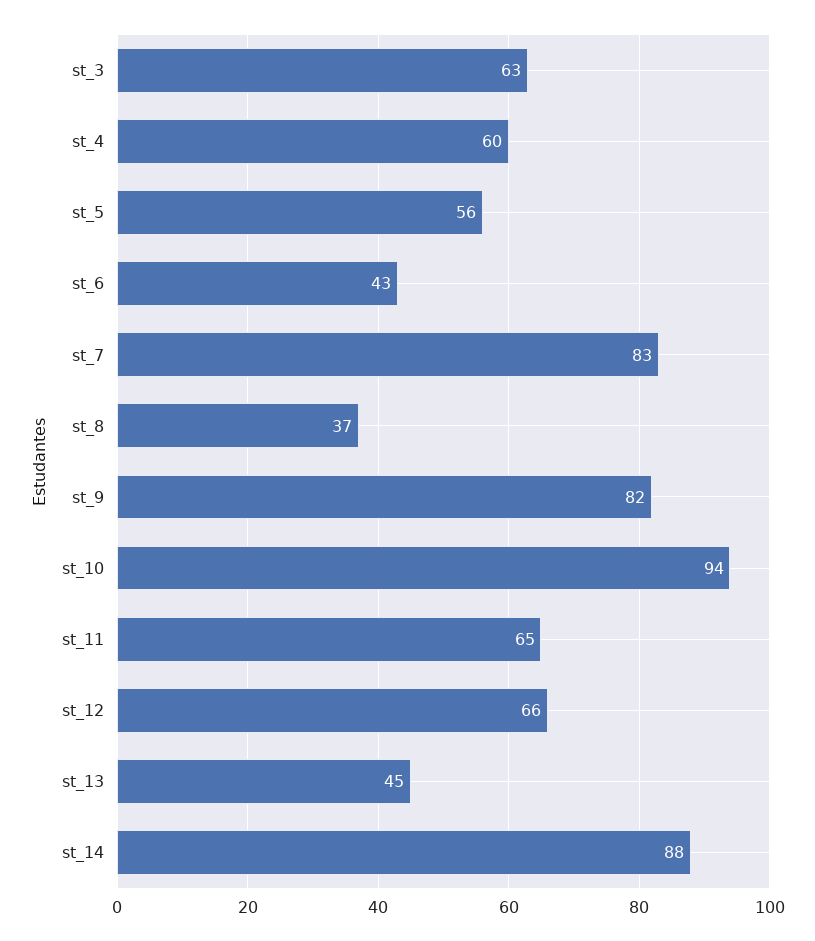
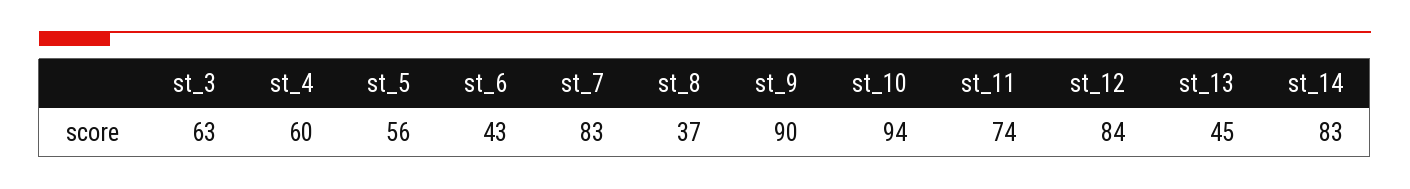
st_9: 82 -> 90
st_11: 65 -> 74
st_12: 66 -> 84
st_14: 88 -> 83

